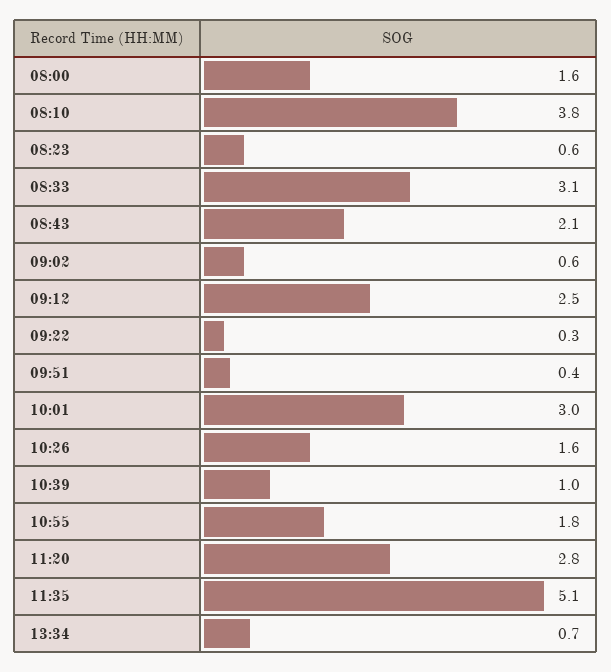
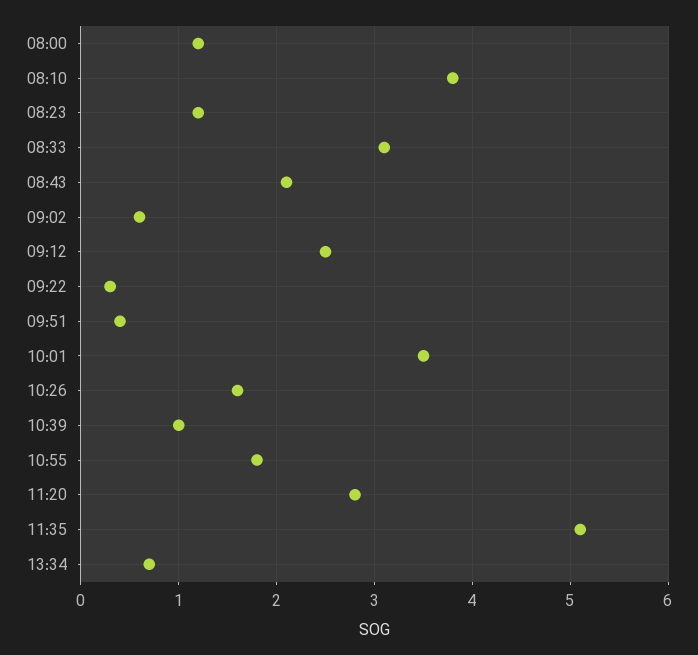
08:00: 1.6 -> 1.2
08:23: 0.6 -> 1.2
10:01: 3 -> 3.5

